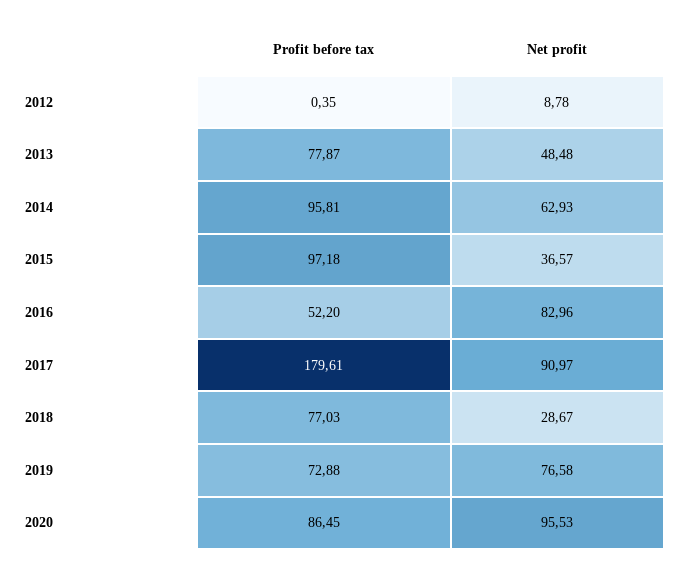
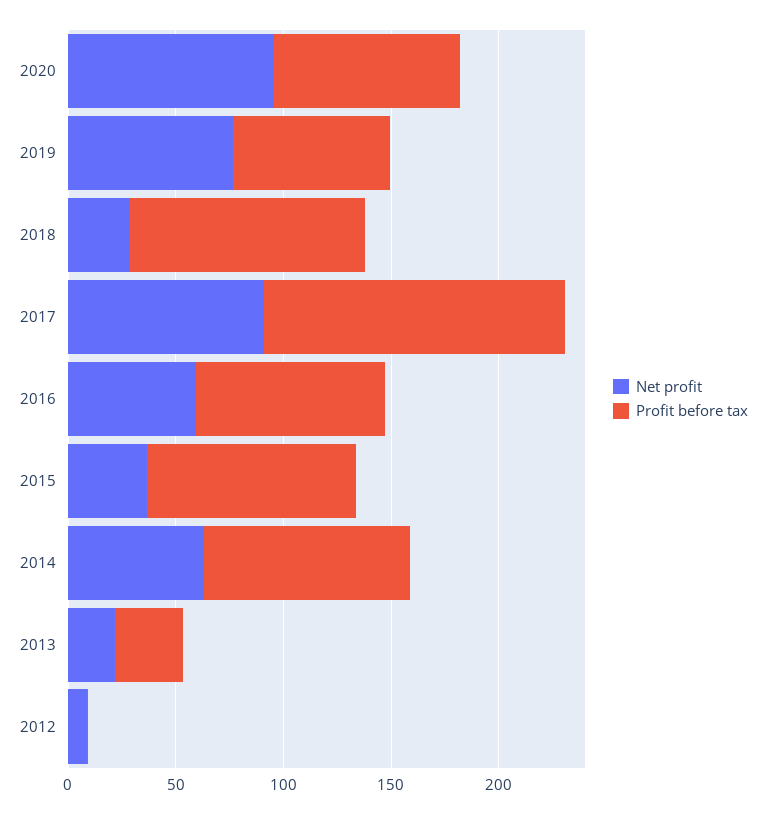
Profit before tax, 2013: 77.87 -> 30
Net profit, 2013: 48.48 -> 20
Profit before tax, 2016: 52.2 -> 90
Net profit, 2016: 82.96 -> 60
Profit before tax, 2017: 179.61 -> 140
Profit before tax, 2018: 77.03 -> 110

